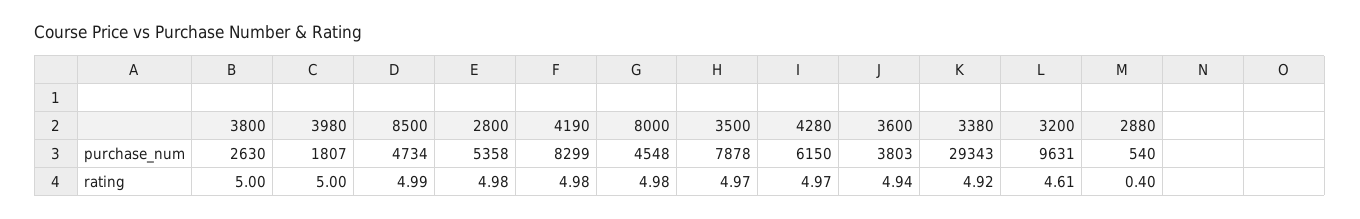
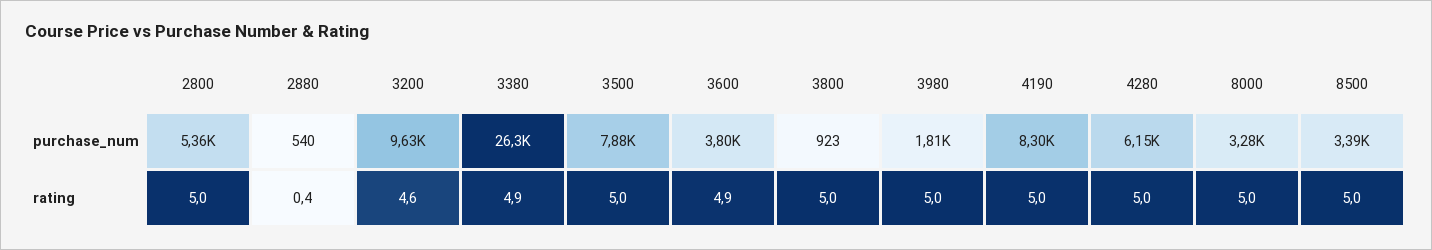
3800, purchase_num: 2630 -> 923
8500, purchase_num: 4734 -> 3390
8000, purchase_num: 4548 -> 3280
3380, purchase_num: 29343 -> 26300

